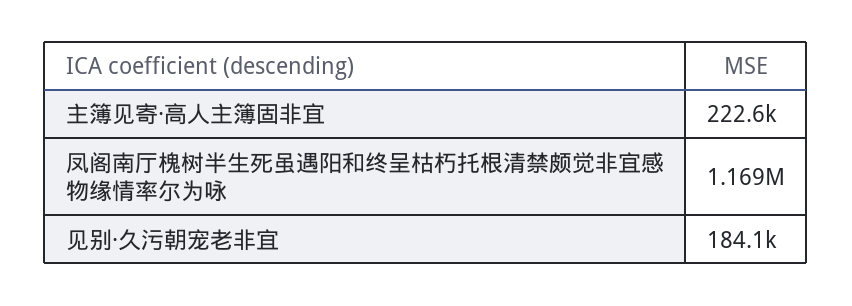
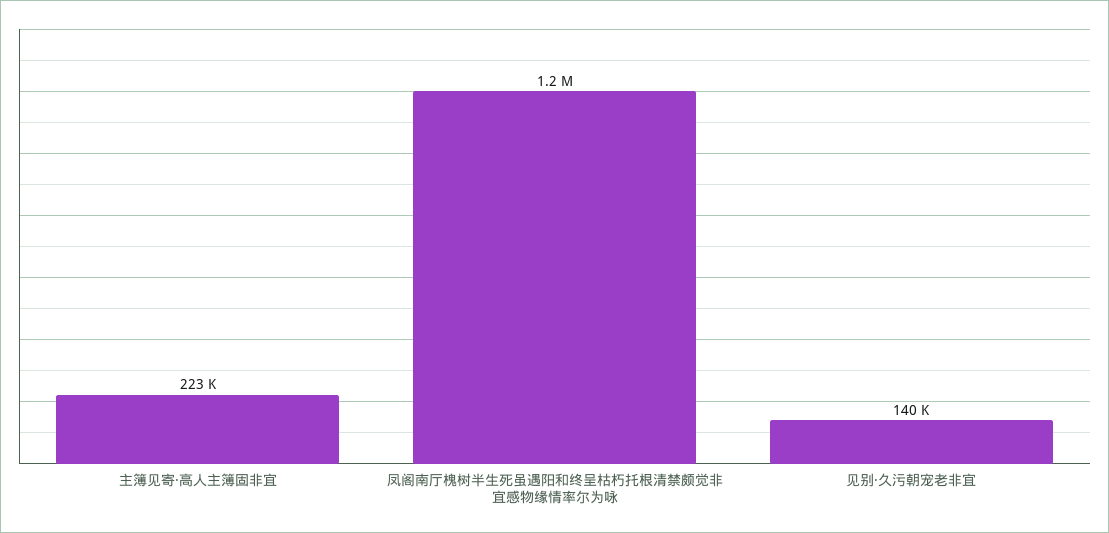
见别·久污朝宠老非宜: 184100 -> 140000

